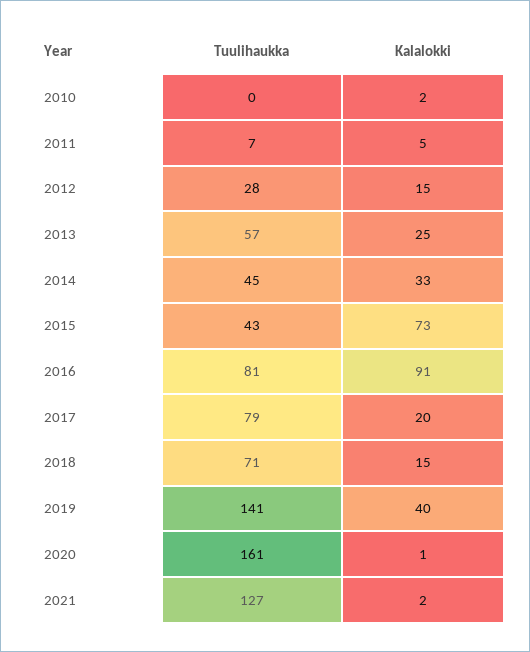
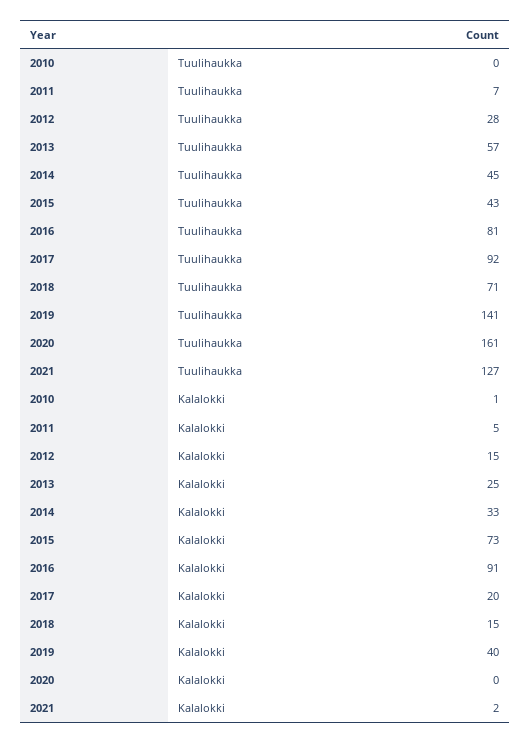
Kalalokki, 2010: 2 -> 1
Tuulihaukka, 2017: 79 -> 92
Kalalokki, 2020: 1 -> 0

